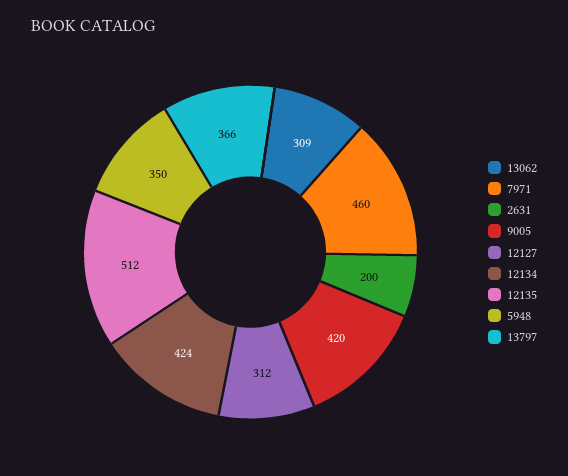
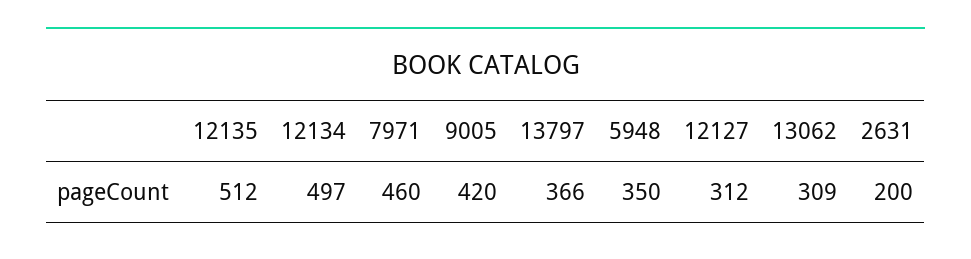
12134: 424 -> 497

